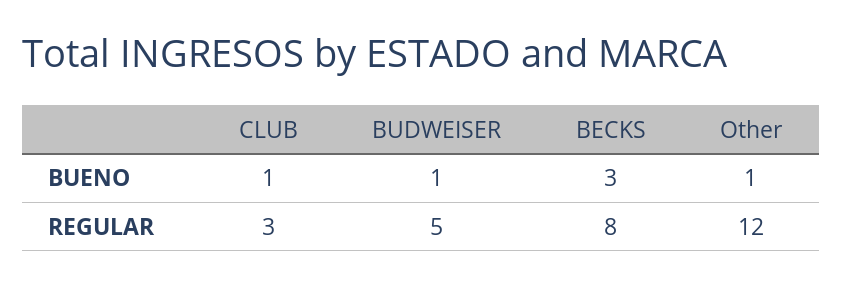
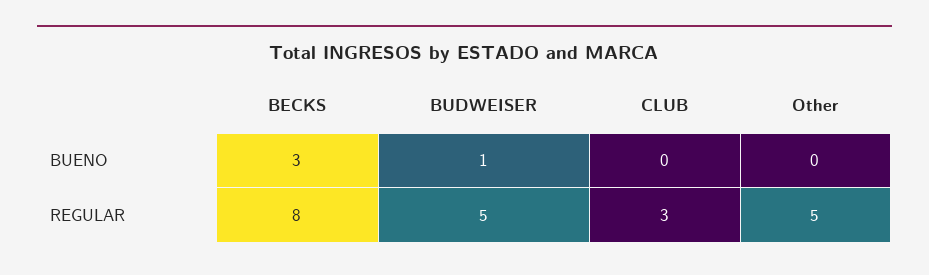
CLUB, BUENO: 1 -> 0
Other, BUENO: 1 -> 0
Other, REGULAR: 12 -> 5

